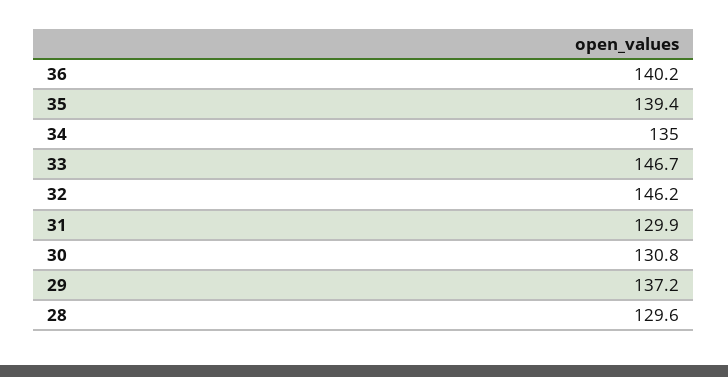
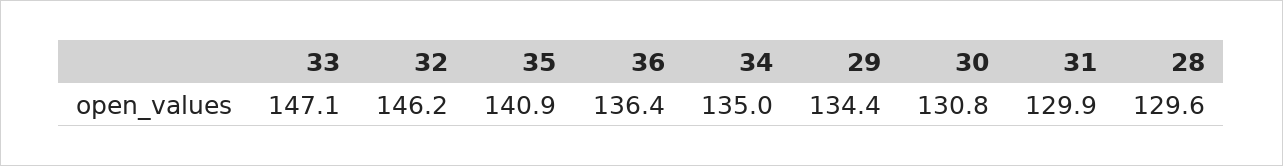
36: 140.2 -> 136.4
35: 139.4 -> 140.9
33: 146.7 -> 147.1
29: 137.2 -> 134.4

